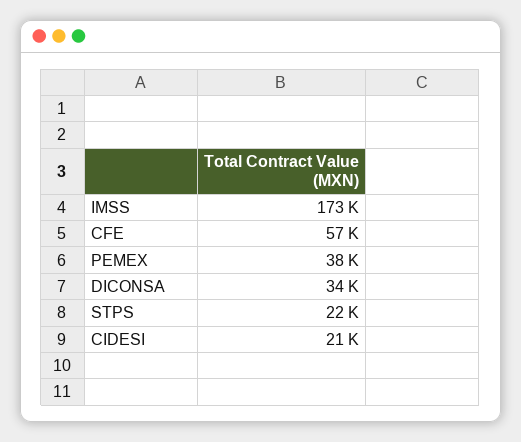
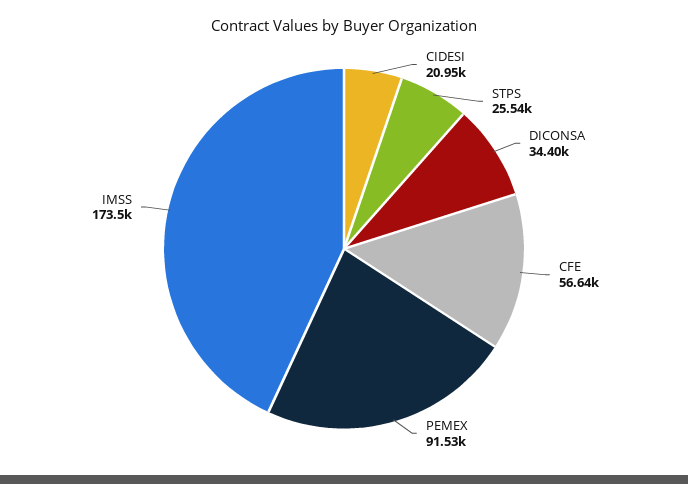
PEMEX: 38000 -> 91530
STPS: 22000 -> 25540

